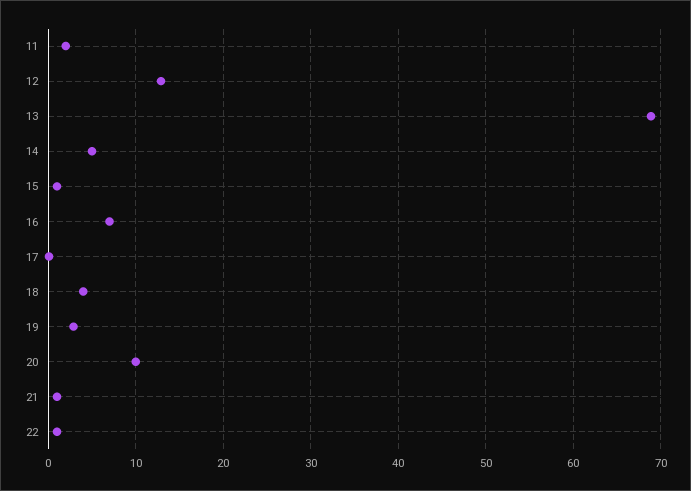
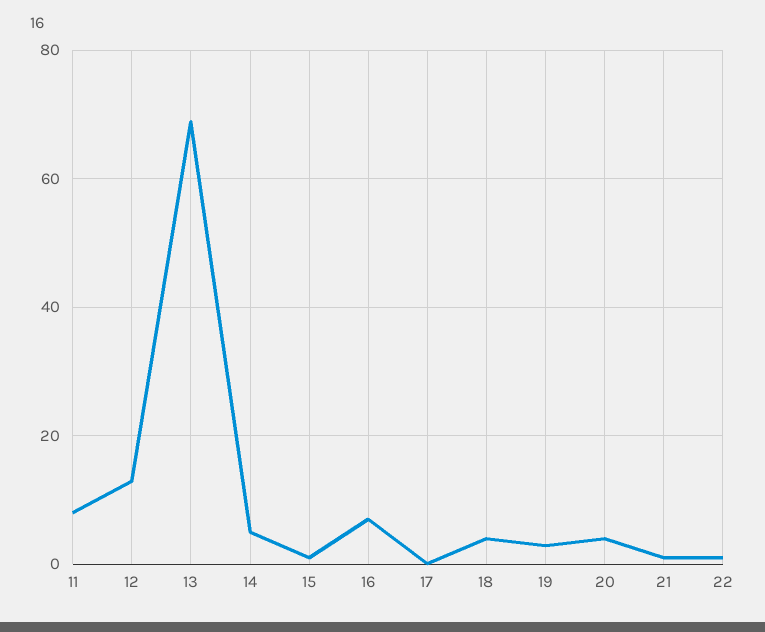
11: 2 -> 8
20: 10 -> 4

